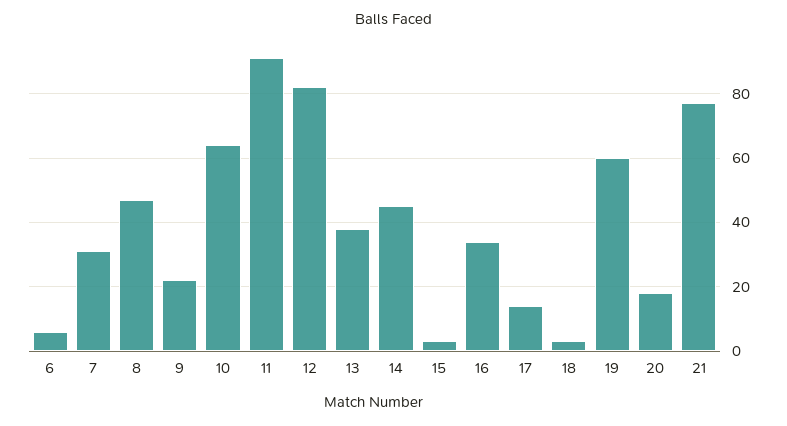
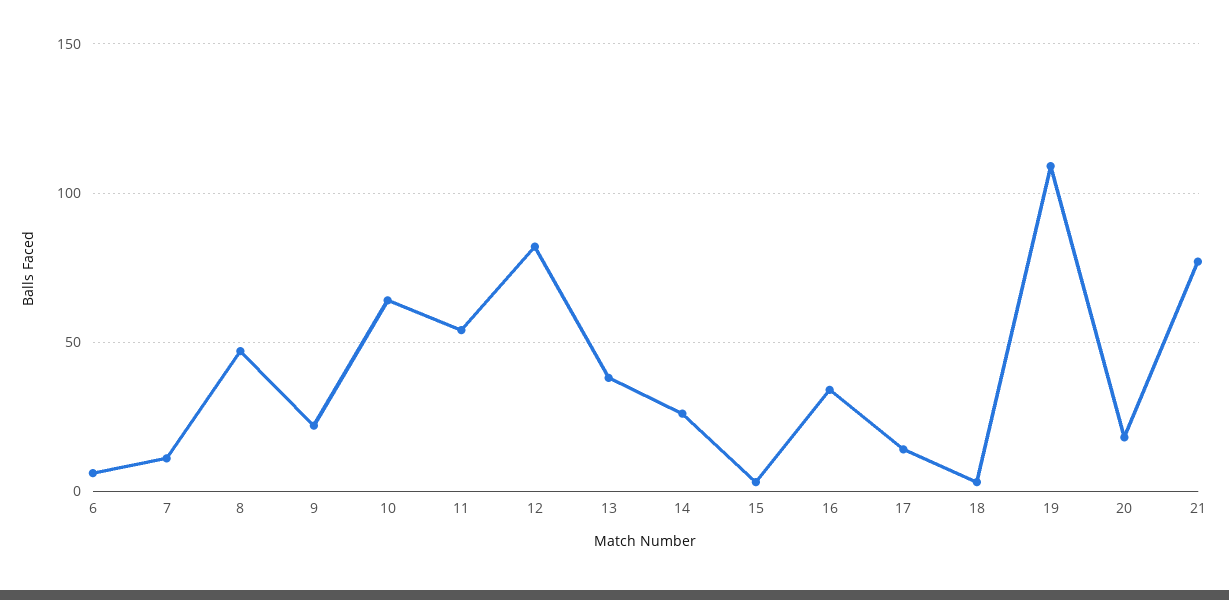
7: 30 -> 10
11: 90 -> 55
14: 45 -> 25
19: 60 -> 110

